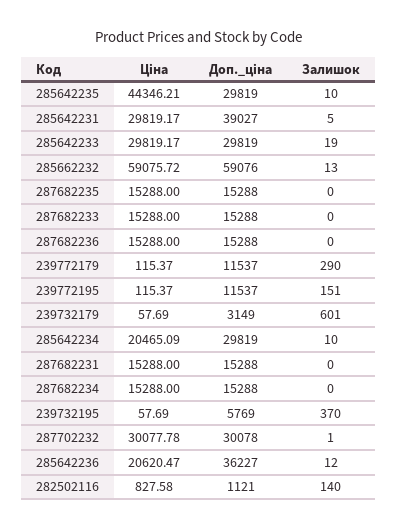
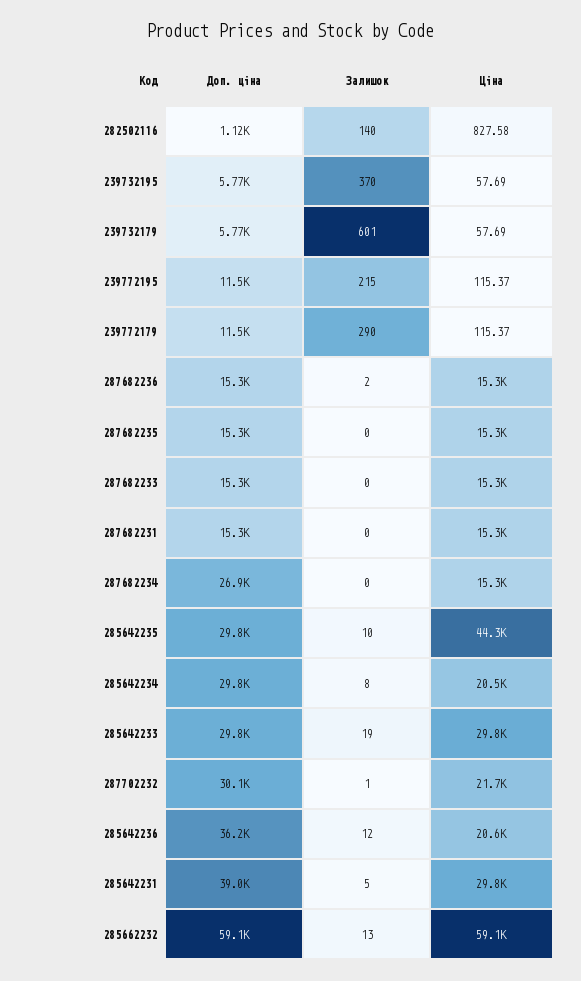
Залишок, 287682236: 0 -> 2
Залишок, 239772195: 151 -> 215
Доп._ціна, 239732179: 3149 -> 5770
Залишок, 285642234: 10 -> 8
Доп._ціна, 287682234: 15288 -> 26900
Ціна, 287702232: 30077.78 -> 21700

